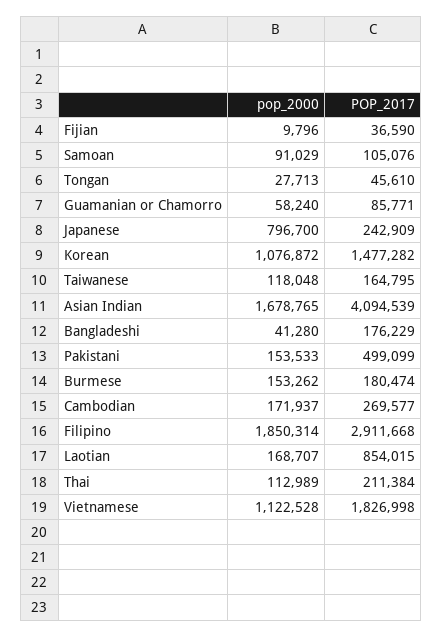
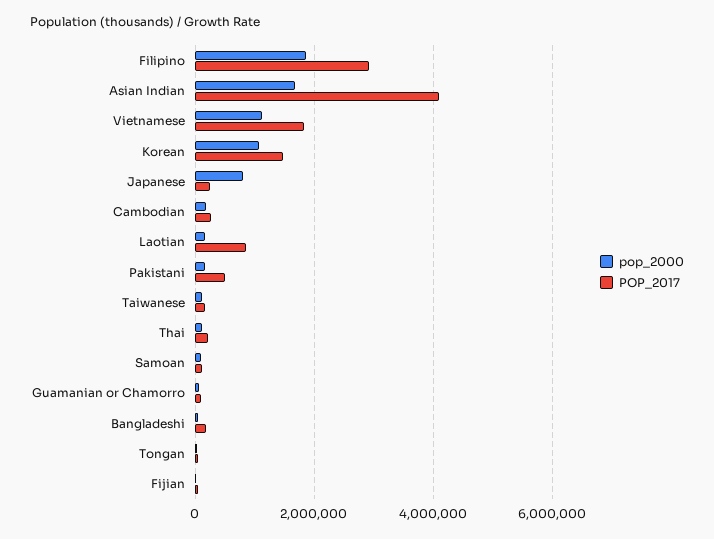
pop_2000, Burmese: 153262 -> none
POP_2017, Burmese: 180474 -> none

